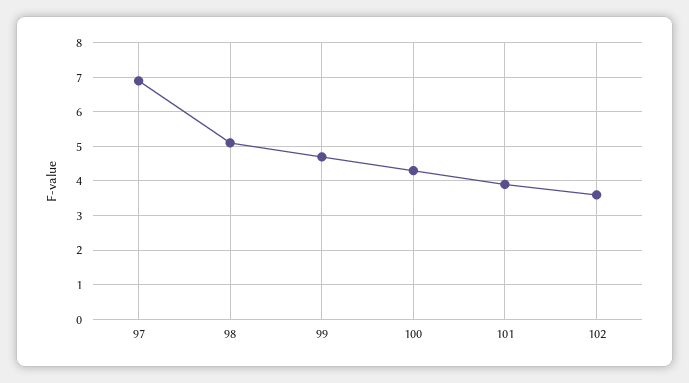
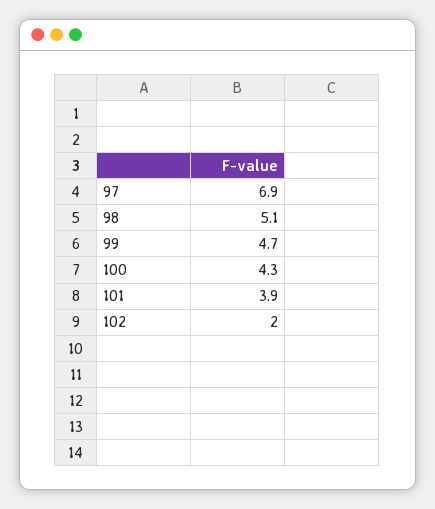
102: 3.5 -> 2

